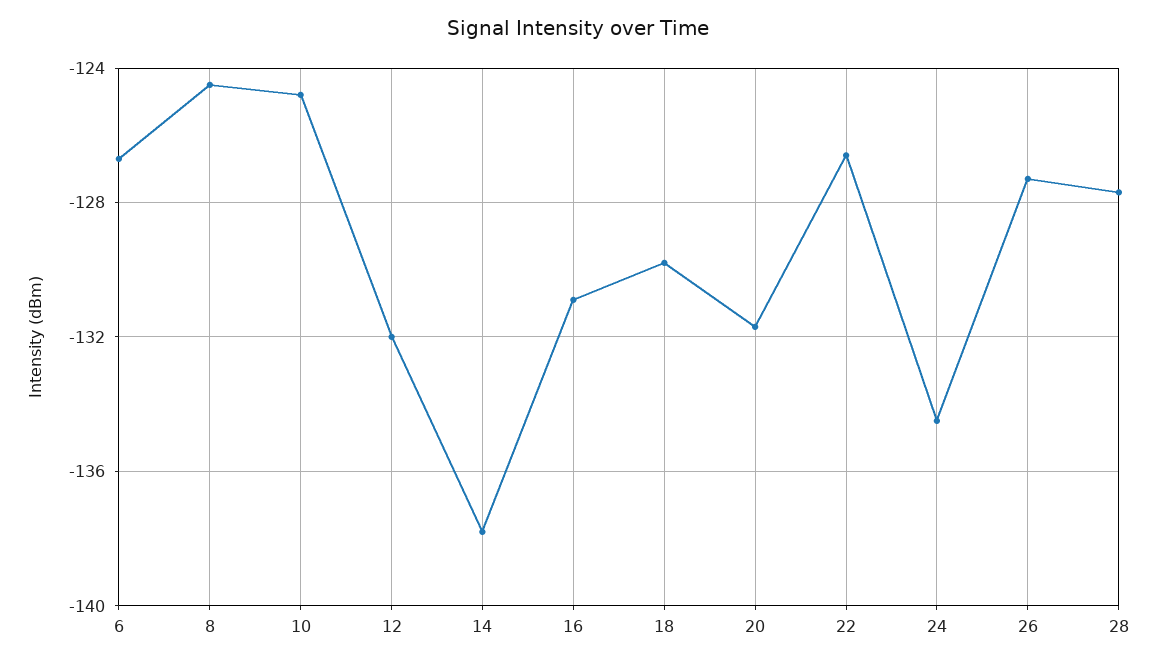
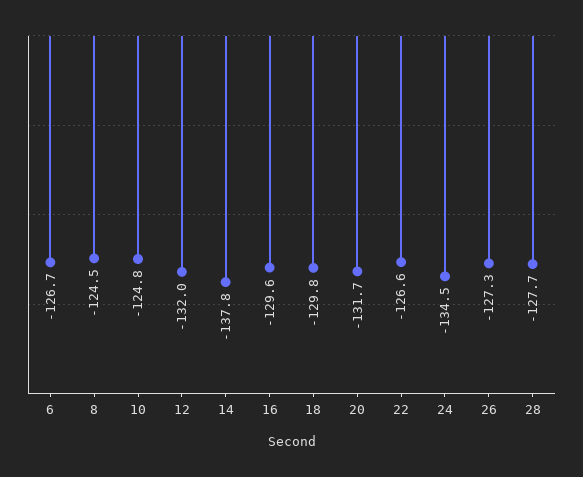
16: -131 -> -129.6

